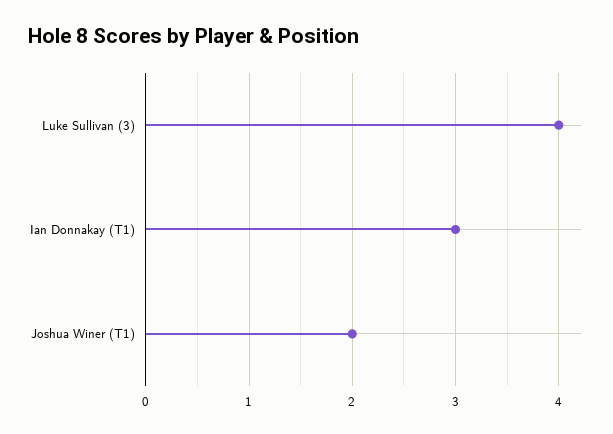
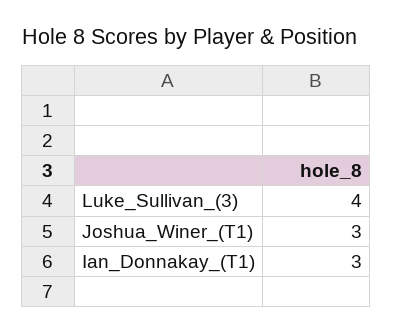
Joshua Winer (T1): 2 -> 3

